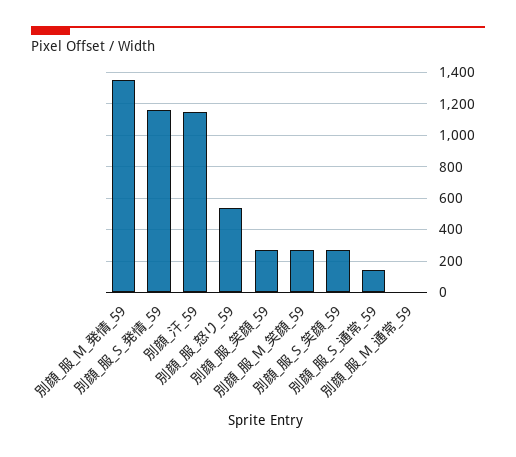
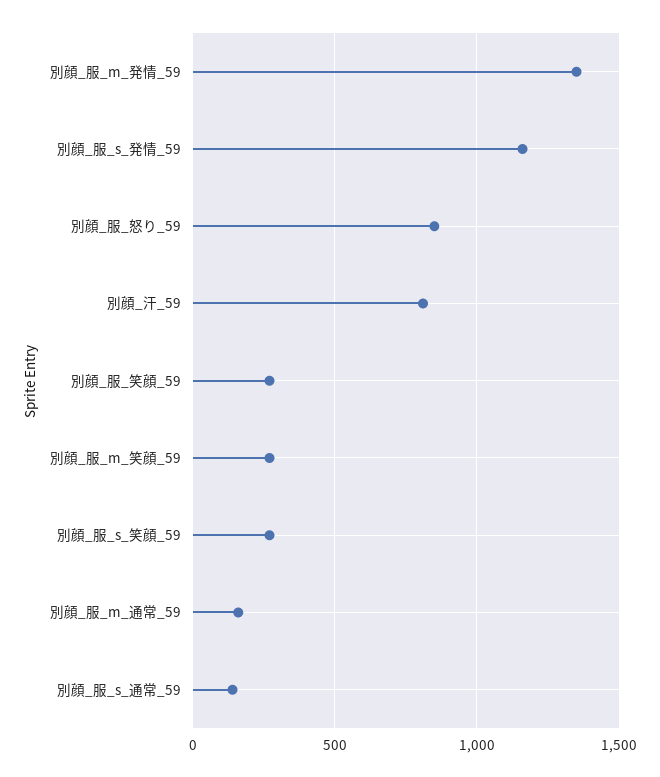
別顔_汗_59: 1150 -> 800
別顔_服_怒り_59: 550 -> 850
別顔_服_M_通常_59: 0 -> 150

